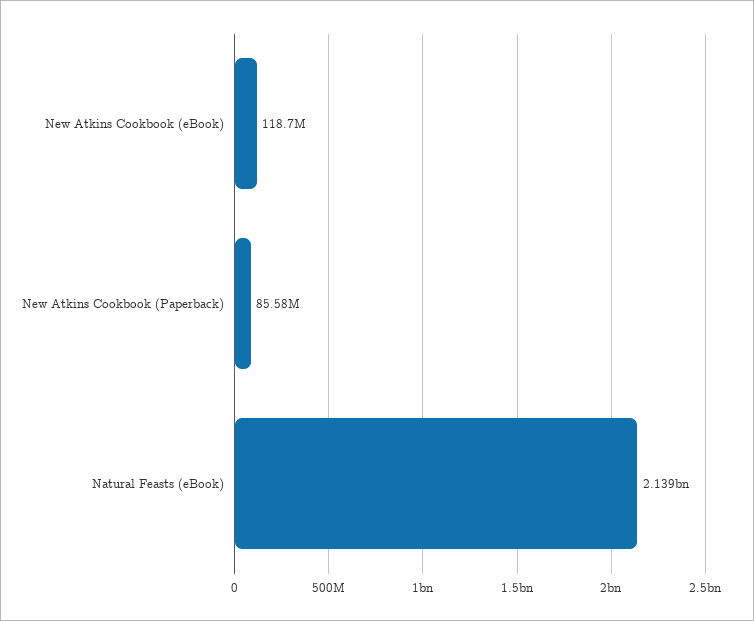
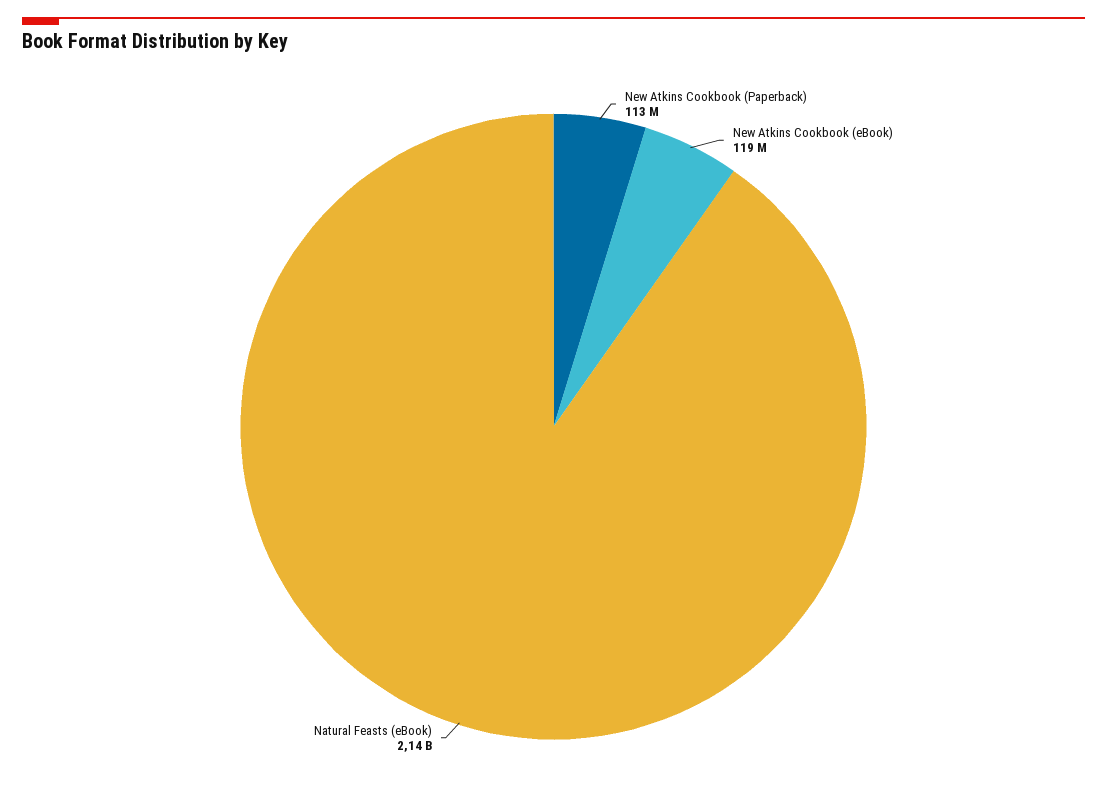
New Atkins Cookbook (Paperback): 85580000 -> 113000000

